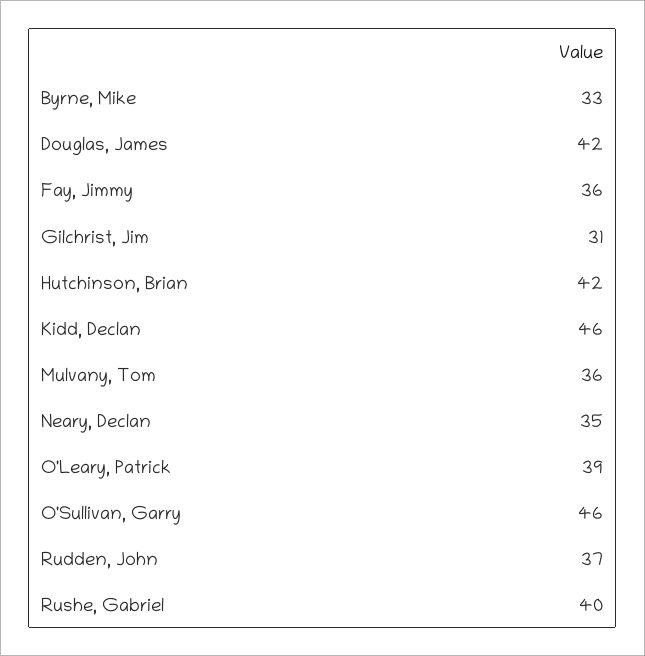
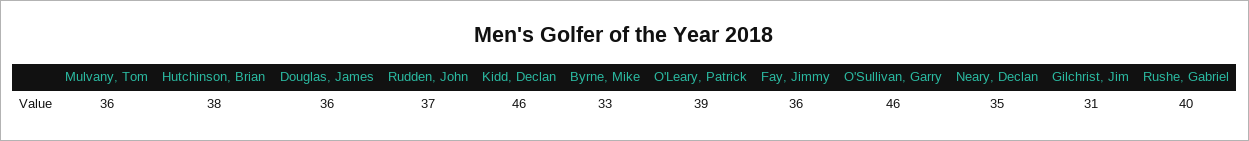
Douglas, James: 42 -> 36
Hutchinson, Brian: 42 -> 38

